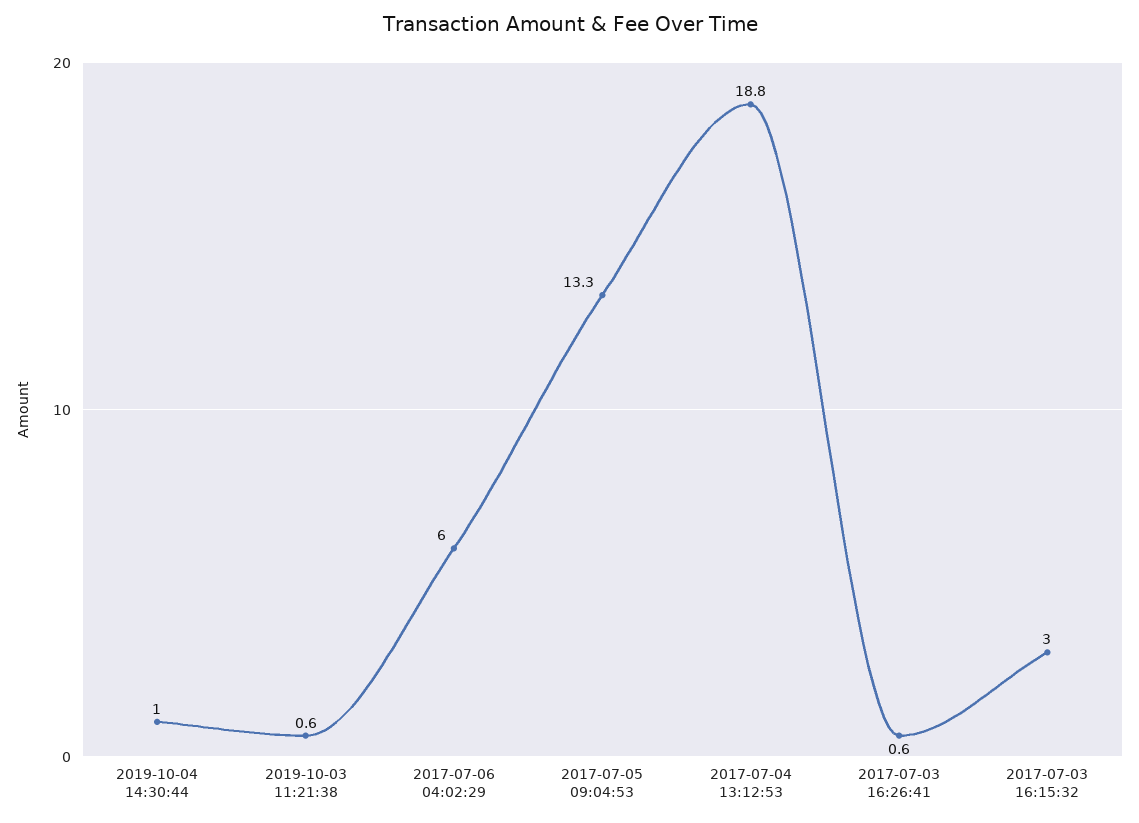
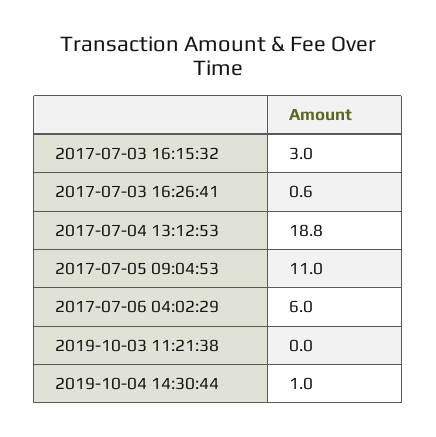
2019-10-03 11:21:38: 0.6 -> 0
2017-07-05 09:04:53: 13.3 -> 11

